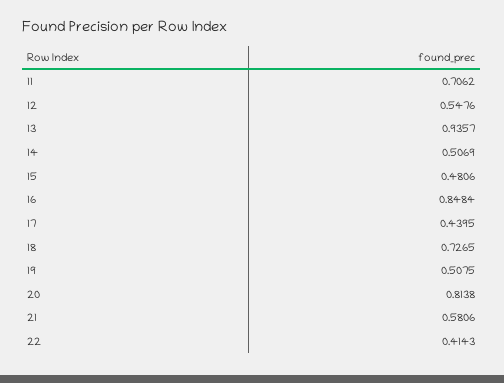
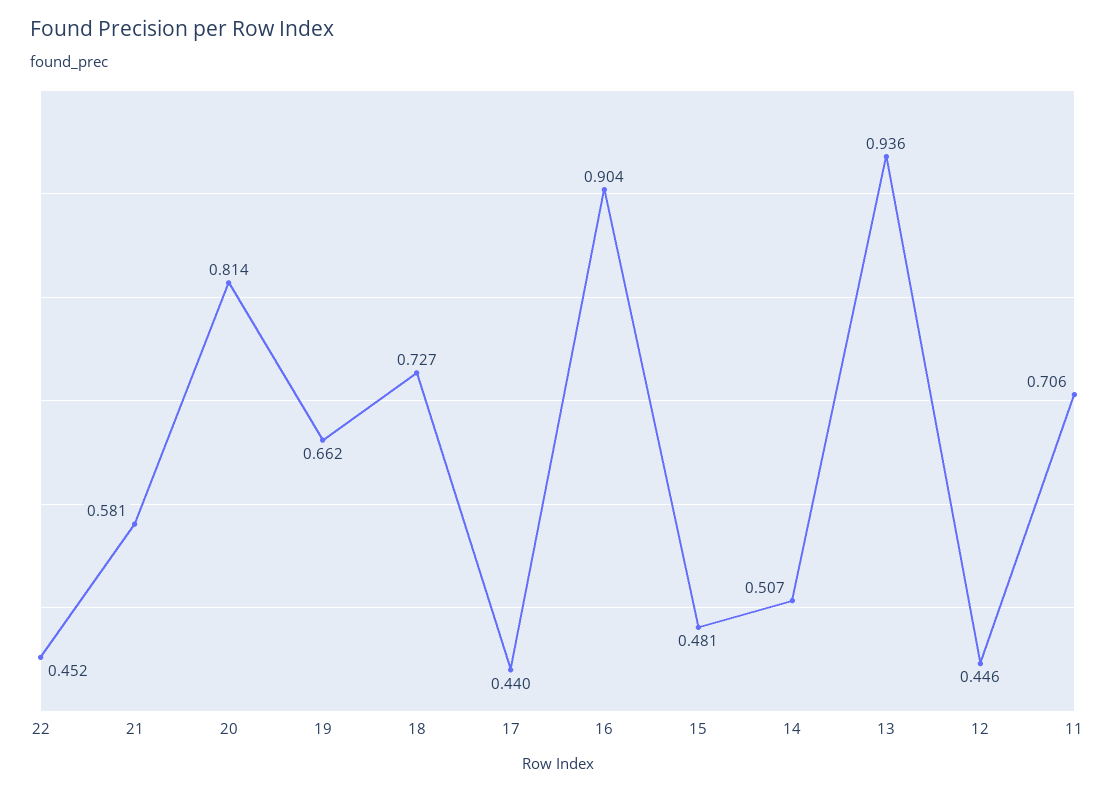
12: 0.5476 -> 0.446
16: 0.8484 -> 0.904
19: 0.5075 -> 0.662
22: 0.4143 -> 0.452

